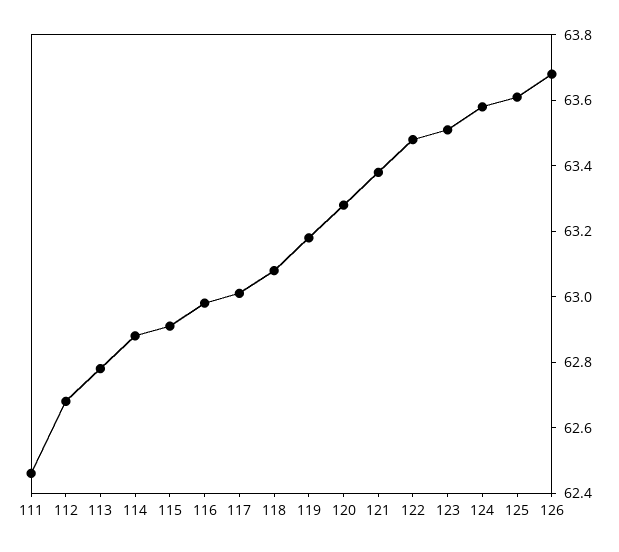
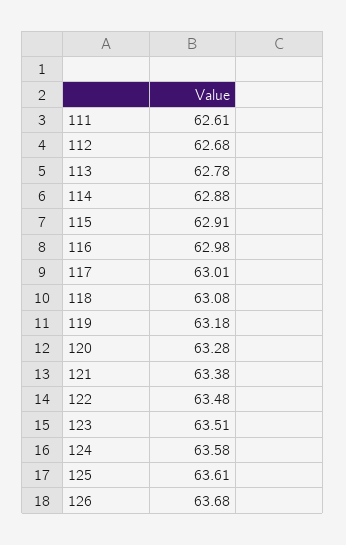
111: 62.45 -> 62.61

